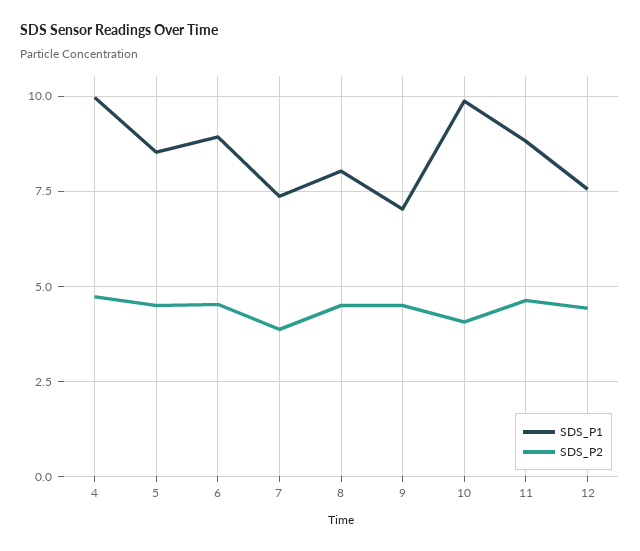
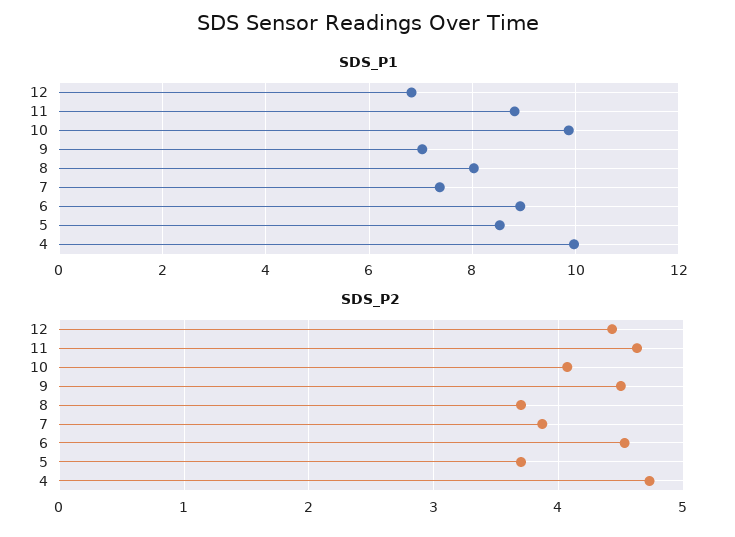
SDS_P2, 5: 4.5 -> 3.7
SDS_P2, 8: 4.5 -> 3.7
SDS_P1, 12: 7.5 -> 6.8

